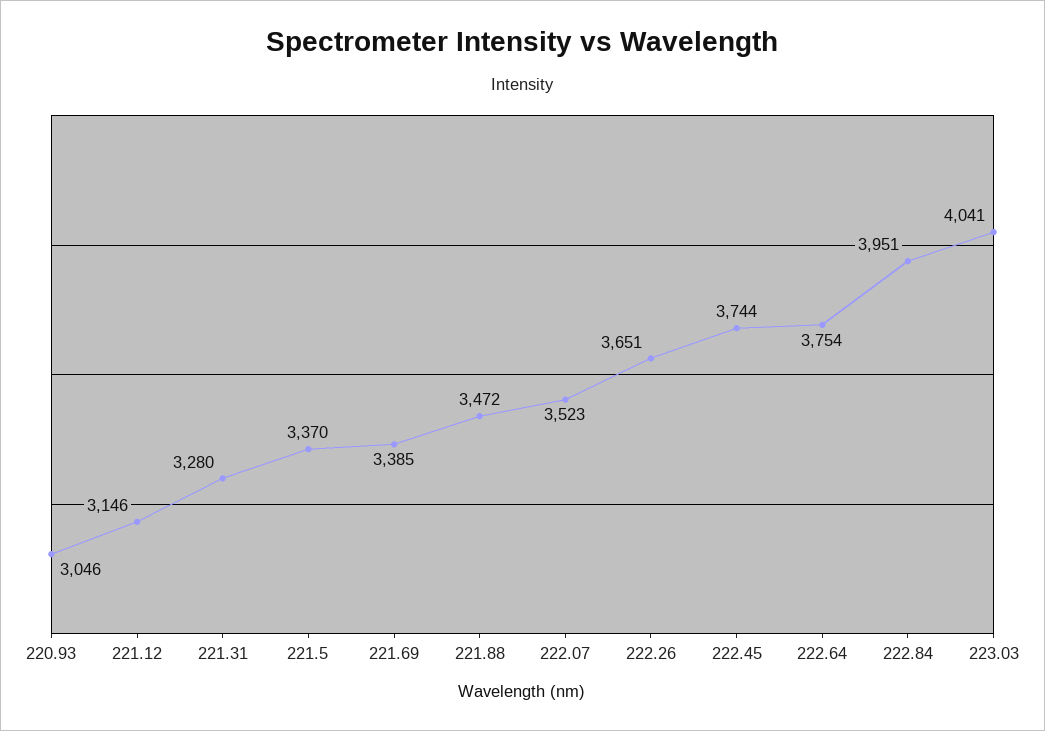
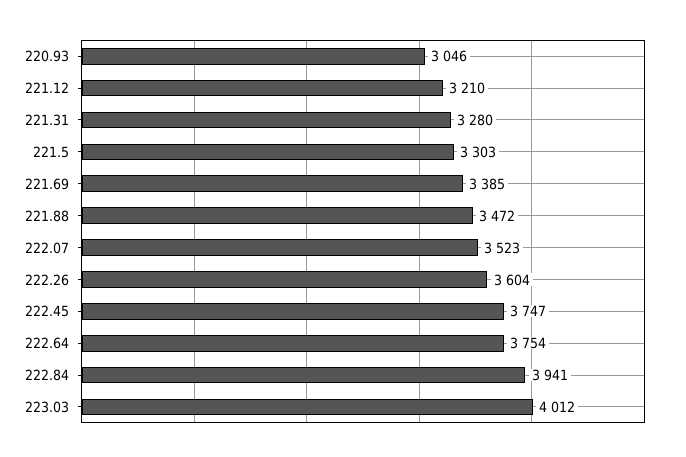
221.12: 3146 -> 3210
221.5: 3370 -> 3303
222.26: 3651 -> 3604
222.45: 3744 -> 3747
222.84: 3951 -> 3941
223.03: 4041 -> 4012

